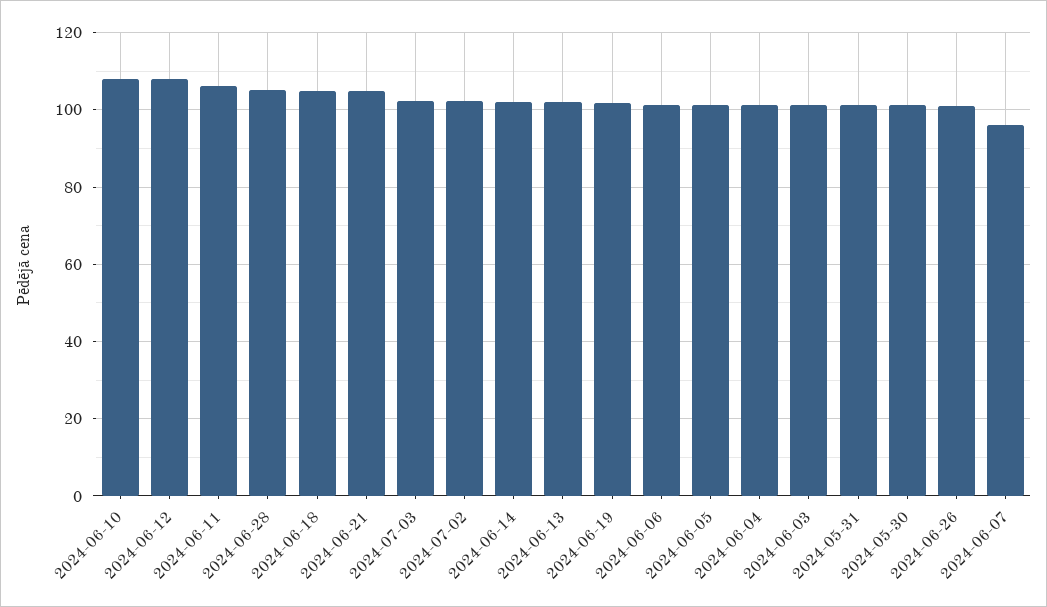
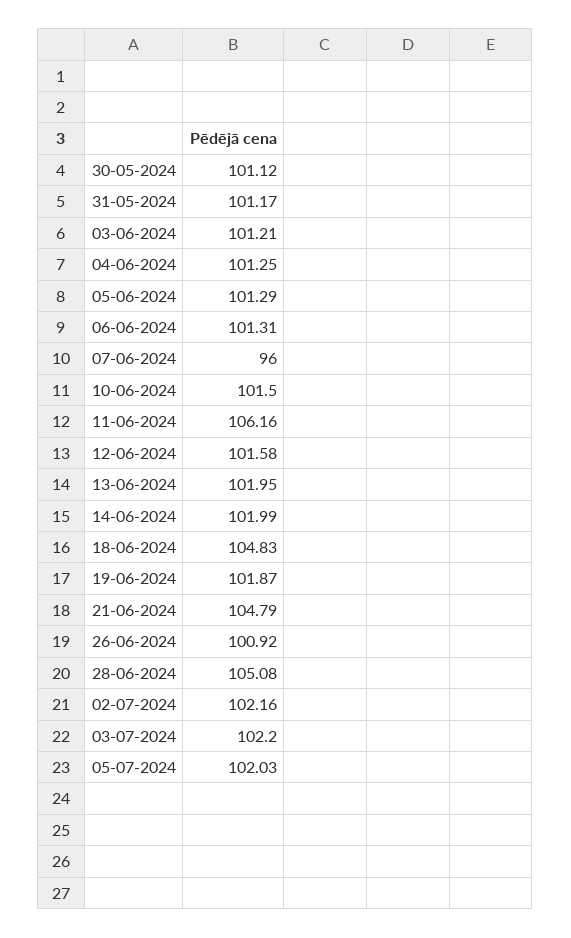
2024-06-10: 108 -> 101.5
2024-06-12: 108 -> 101.58
05-07-2024: none -> 102.03

